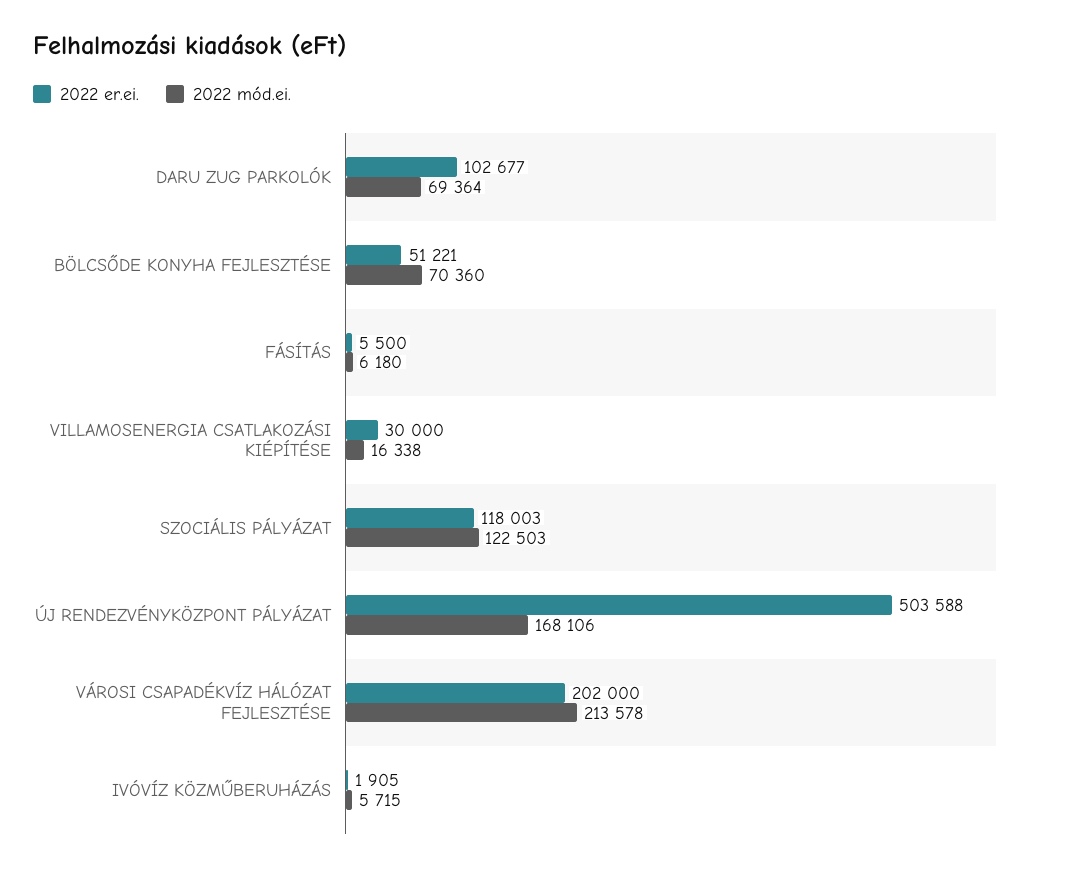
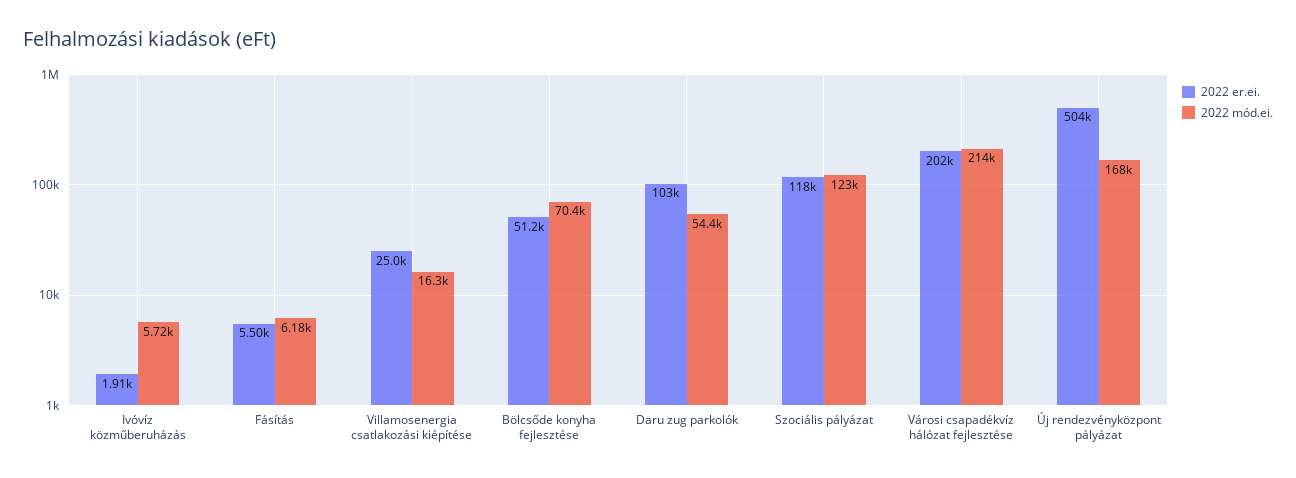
2022 mód.ei., DARU ZUG PARKOLÓK: 69364 -> 54400
2022 er.ei., VILLAMOSENERGIA CSATLAKOZÁSI KIÉPÍTÉSE: 30000 -> 25000

